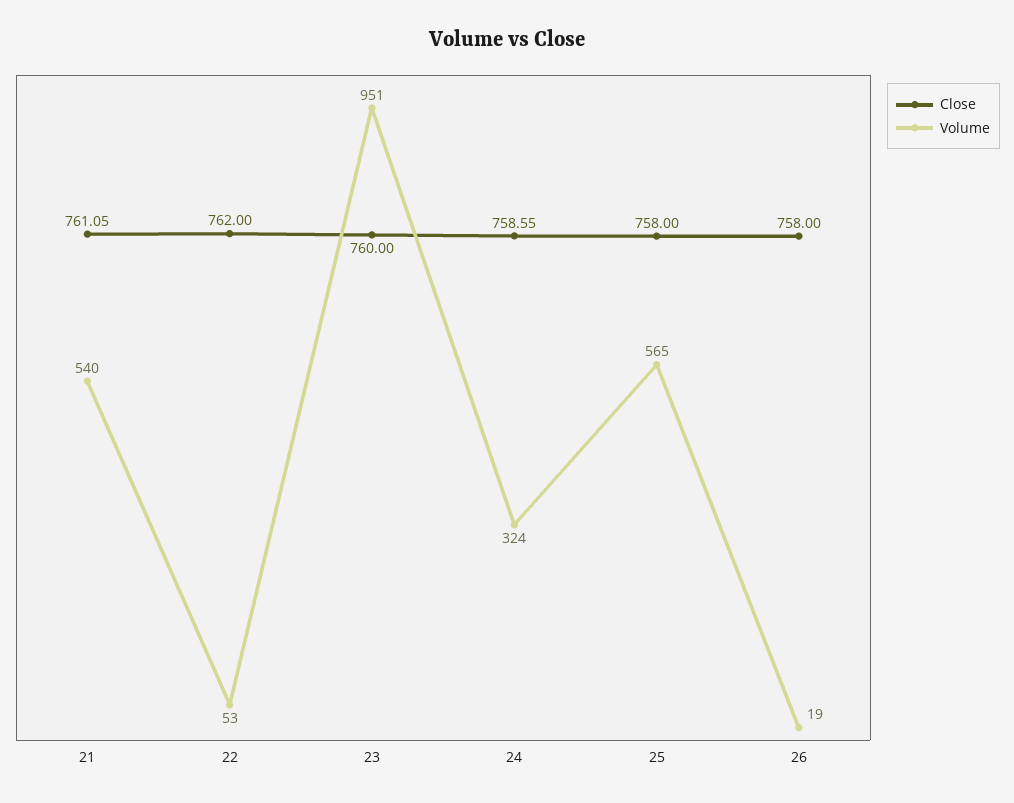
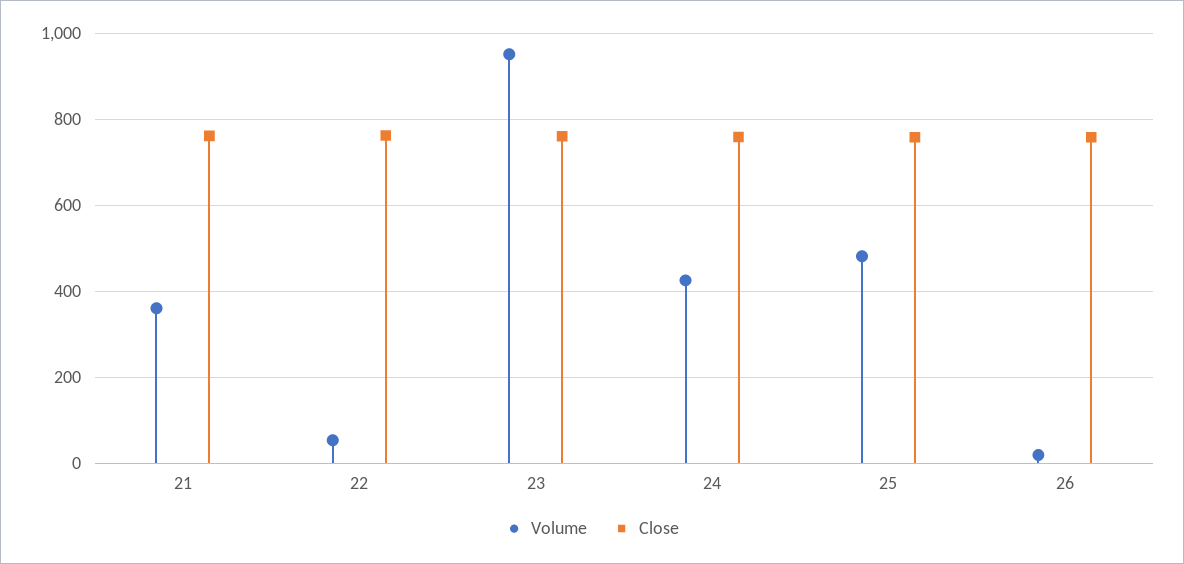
Volume, 21: 540 -> 360
Volume, 24: 324 -> 420
Volume, 25: 565 -> 480

